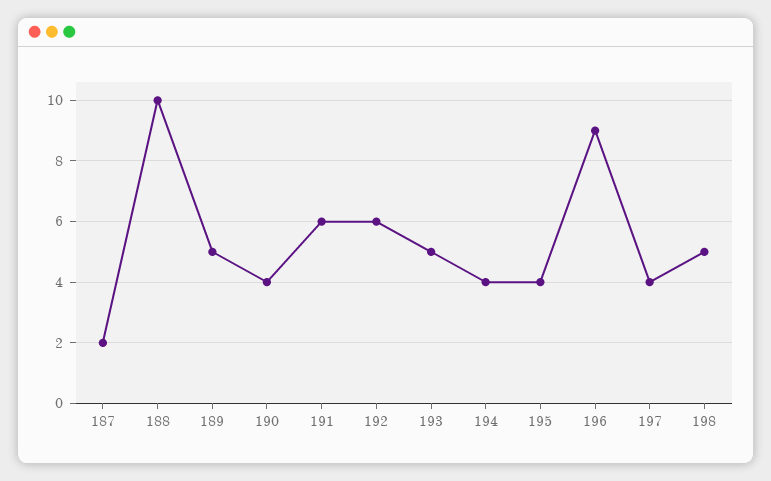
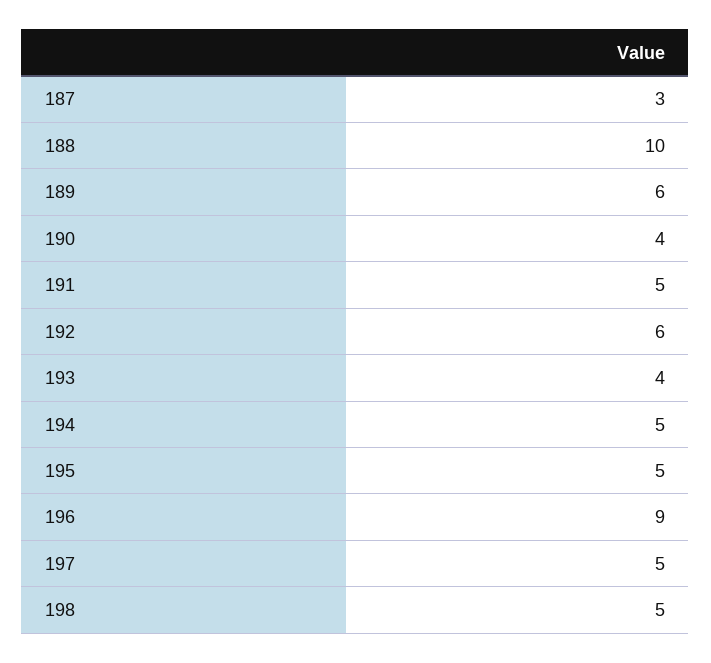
187: 2 -> 3
189: 5 -> 6
191: 6 -> 5
193: 5 -> 4
194: 4 -> 5
195: 4 -> 5
197: 4 -> 5

